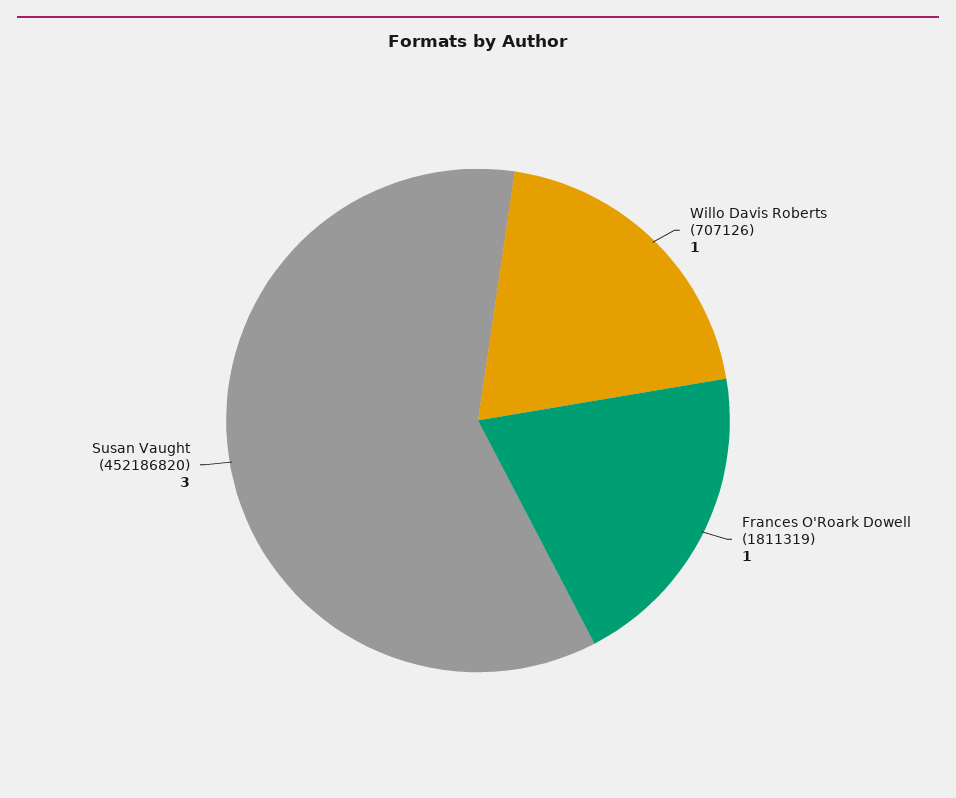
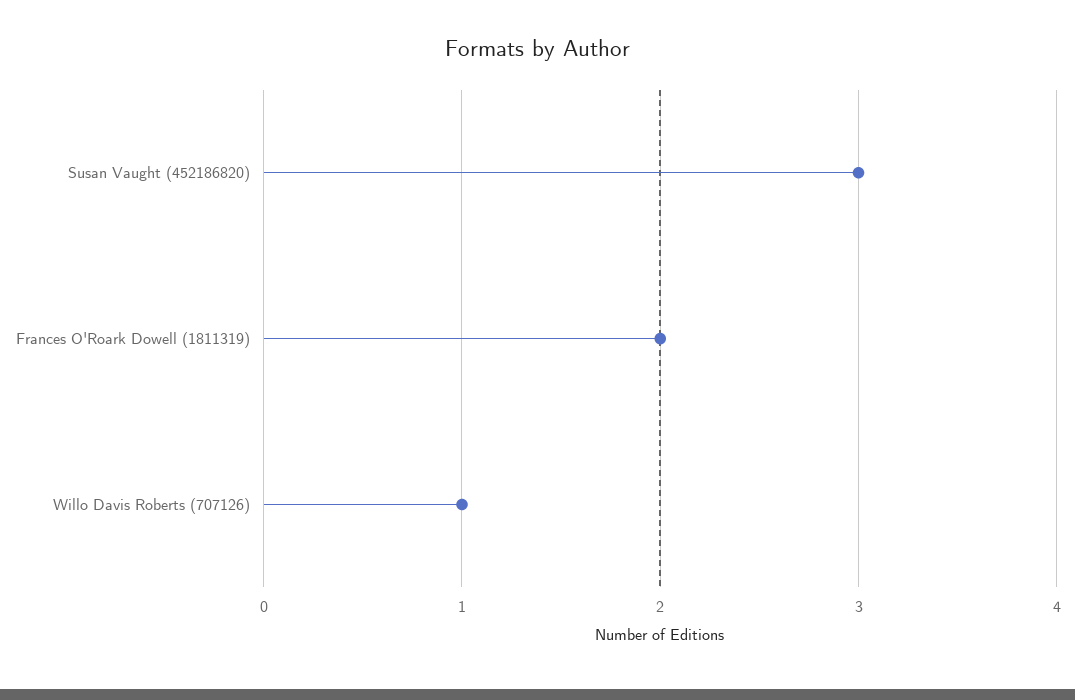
Frances O'Roark Dowell (1811319): 1 -> 2

